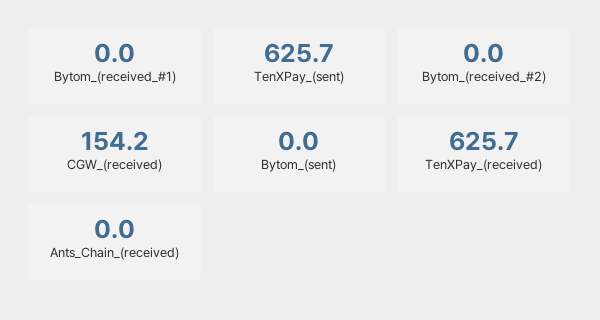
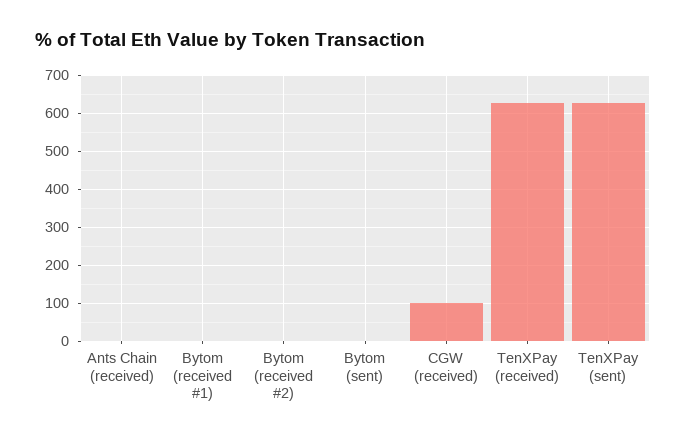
CGW_(received): 154.2 -> 100

